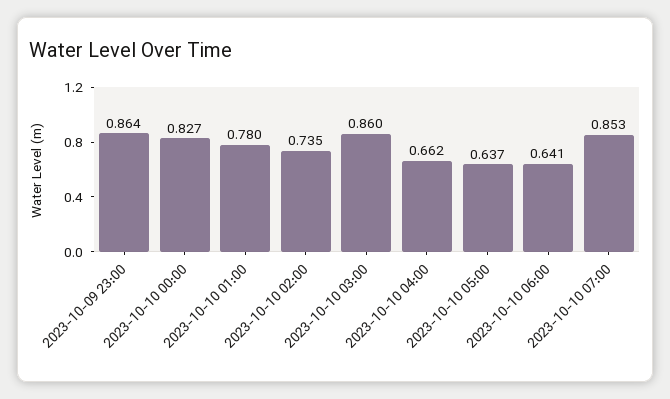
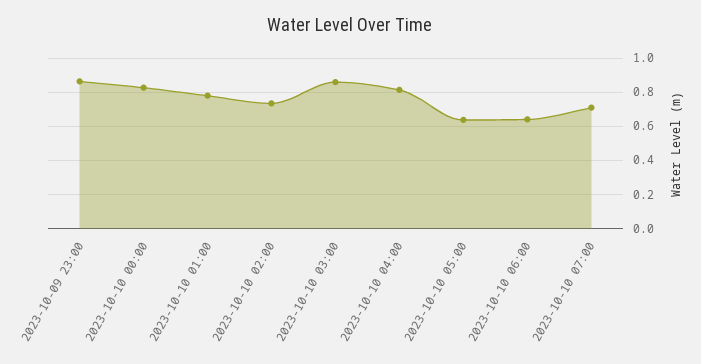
2023-10-10 04:00: 0.662 -> 0.8
2023-10-10 07:00: 0.853 -> 0.7

